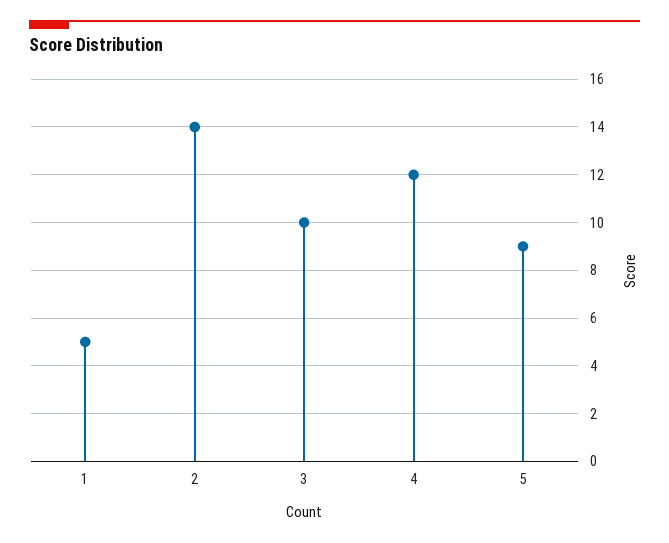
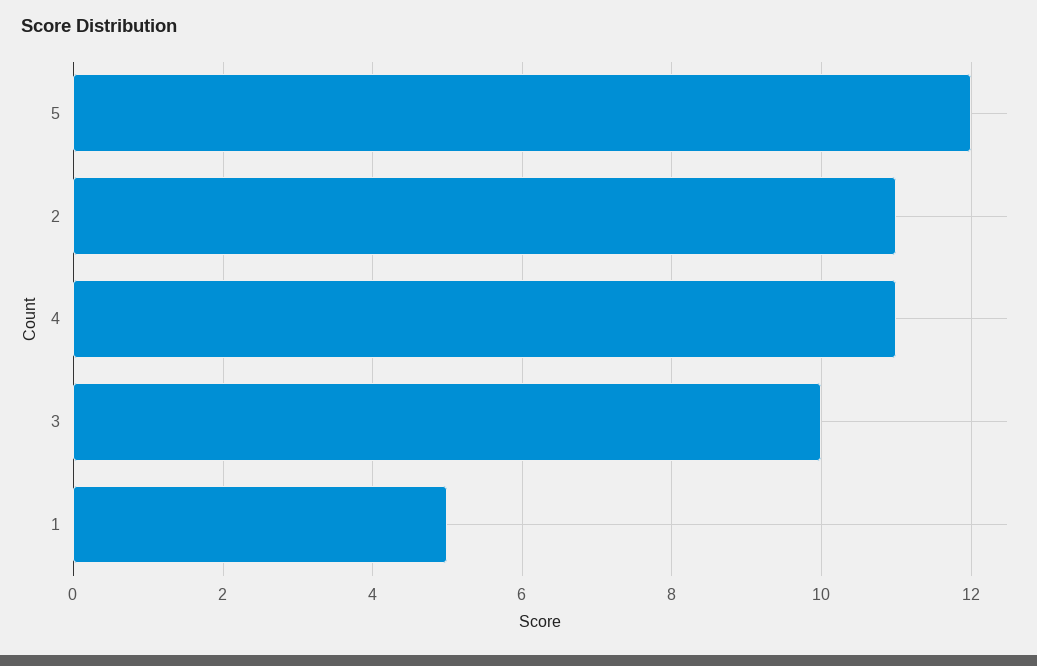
2: 14 -> 11
4: 12 -> 11
5: 9 -> 12

